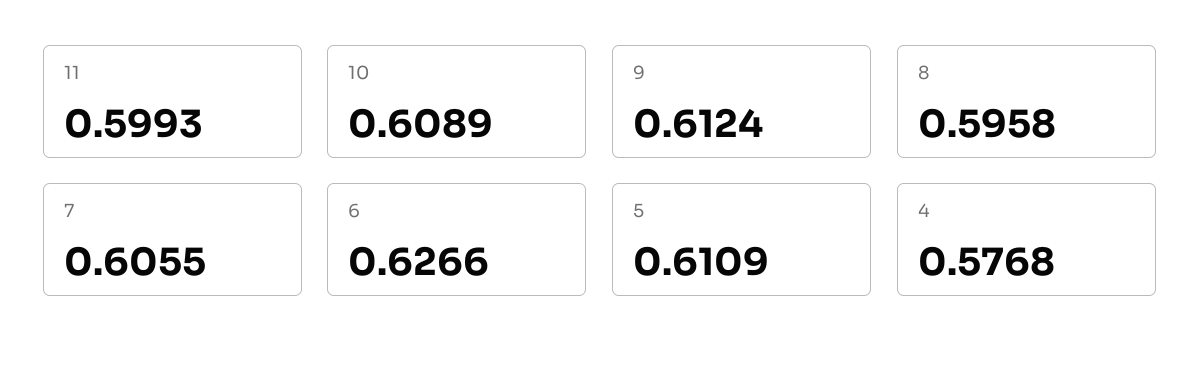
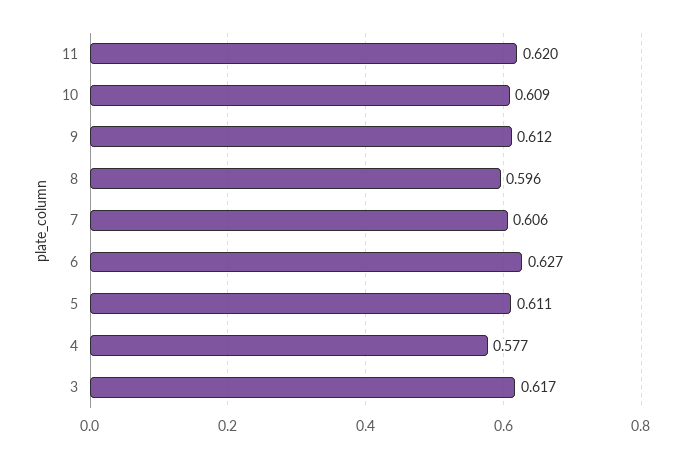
11: 0.5993 -> 0.62
3: none -> 0.617

